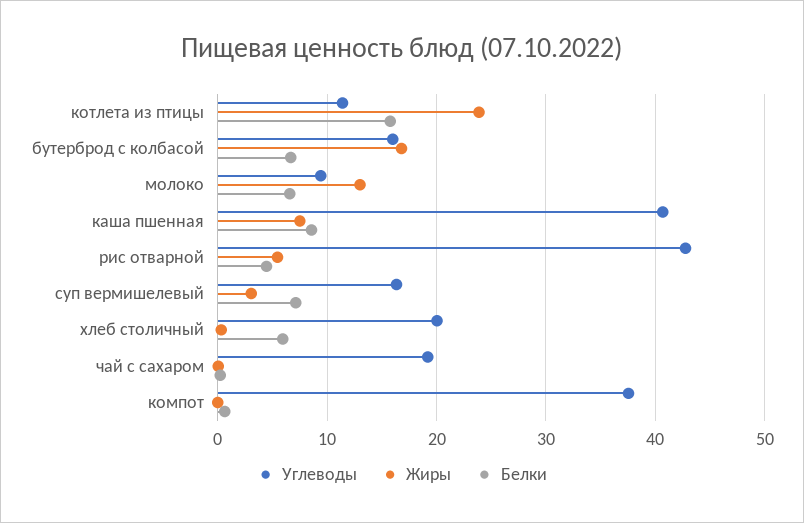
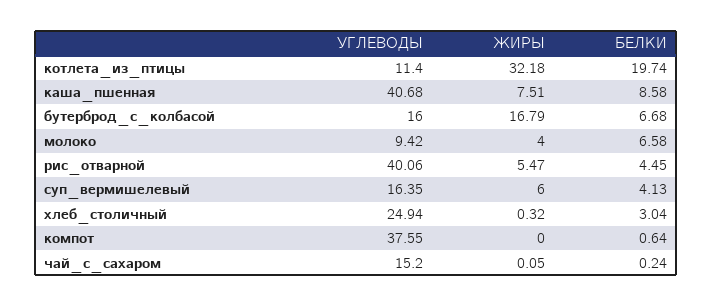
Жиры, котлета из птицы: 24 -> 32.18
Белки, котлета из птицы: 16 -> 19.74
Жиры, молоко: 13 -> 4
Углеводы, рис отварной: 43 -> 40.06
Жиры, суп вермишелевый: 3 -> 6
Белки, суп вермишелевый: 7 -> 4.13
Углеводы, хлеб столичный: 20 -> 24.94
Белки, хлеб столичный: 6 -> 3.04
Углеводы, чай с сахаром: 19 -> 15.2

